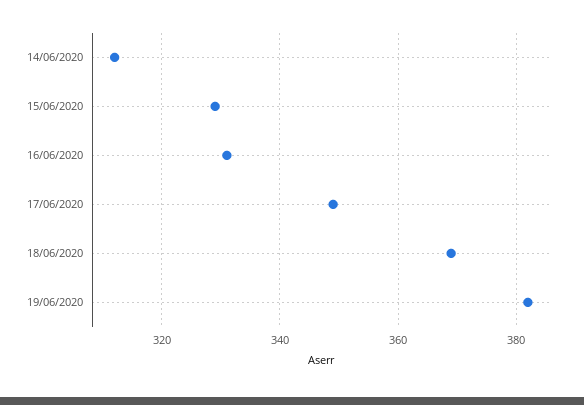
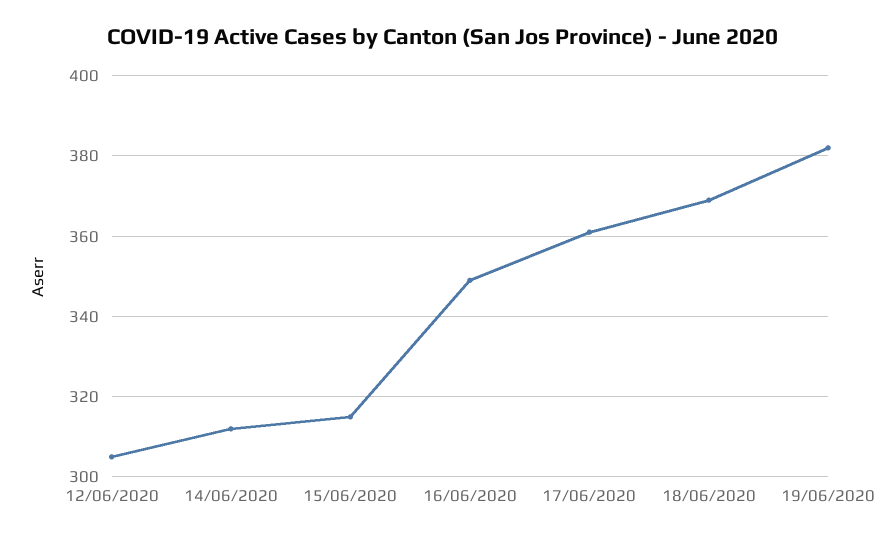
15/06/2020: 330 -> 315
16/06/2020: 330 -> 350
17/06/2020: 350 -> 360
12/06/2020: none -> 305

